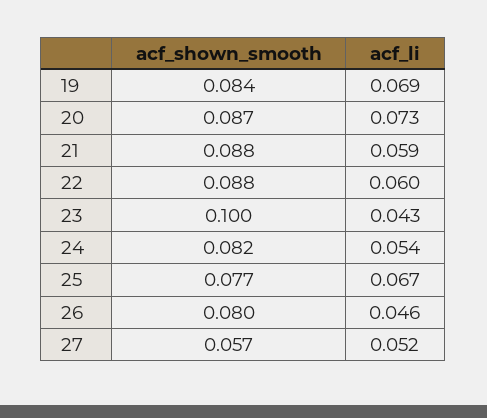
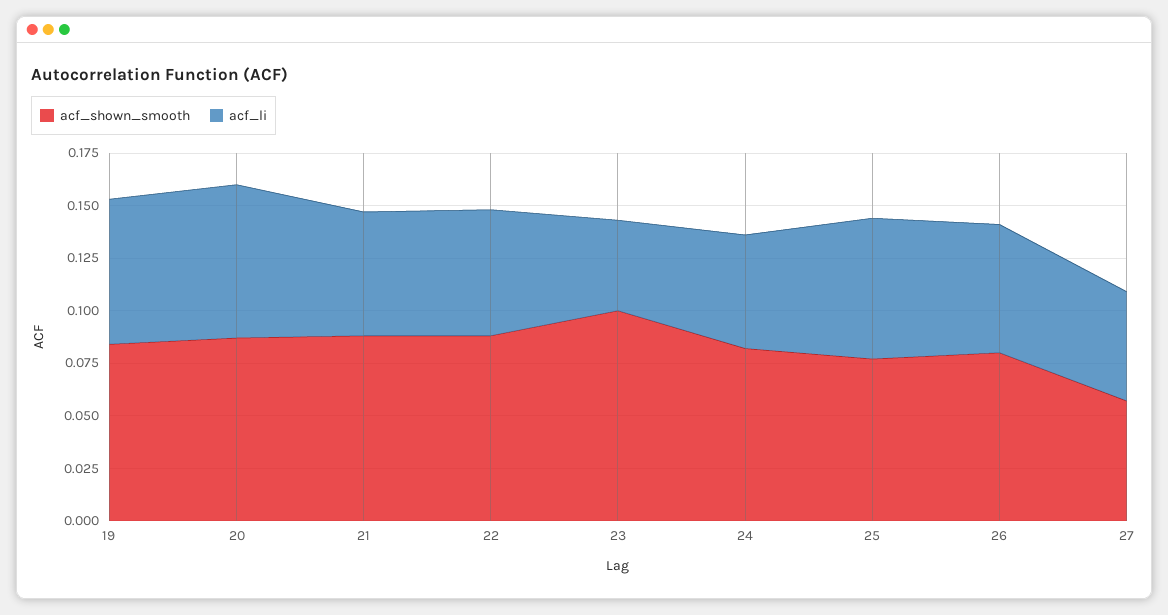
acf_li, 26: 0.046 -> 0.06

